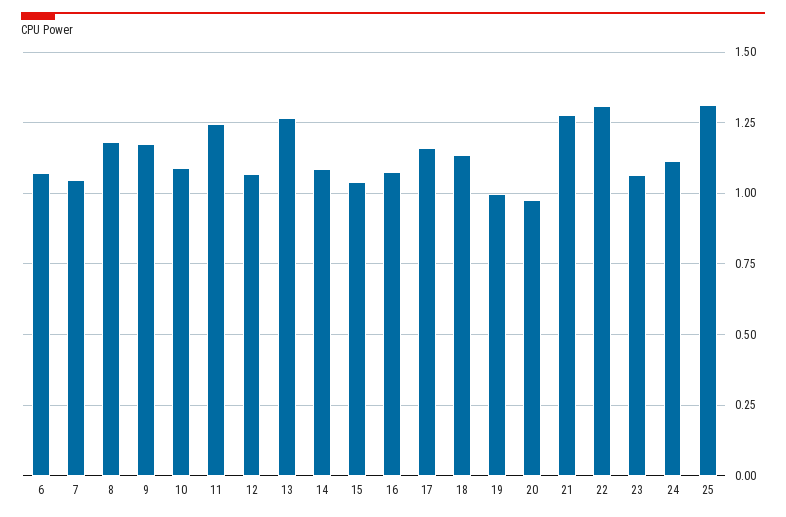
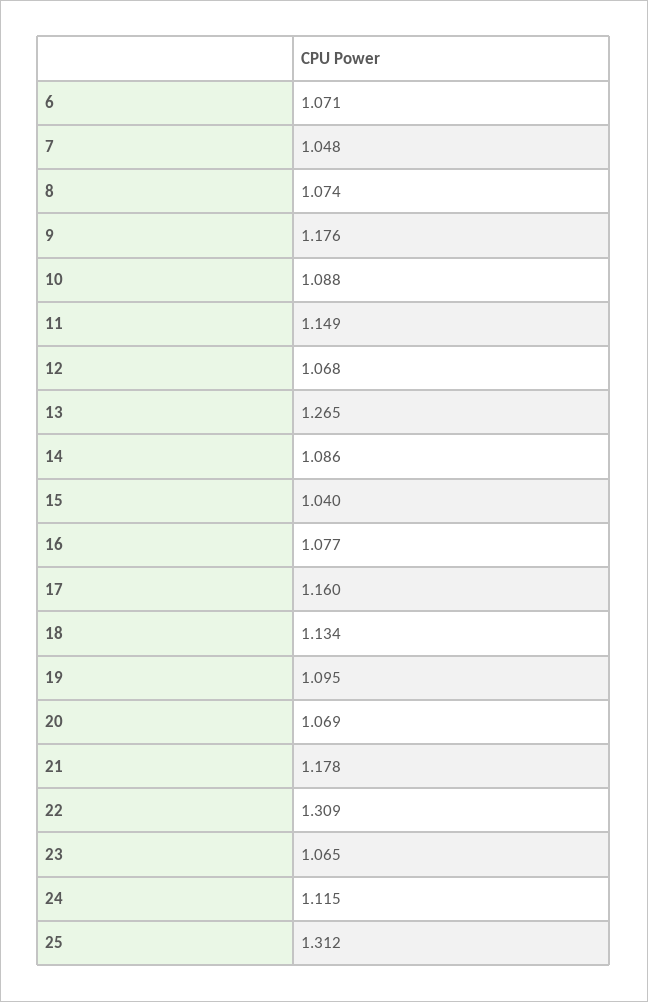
8: 1.175 -> 1.074
11: 1.25 -> 1.149
19: 1 -> 1.095
20: 0.975 -> 1.069
21: 1.275 -> 1.178

